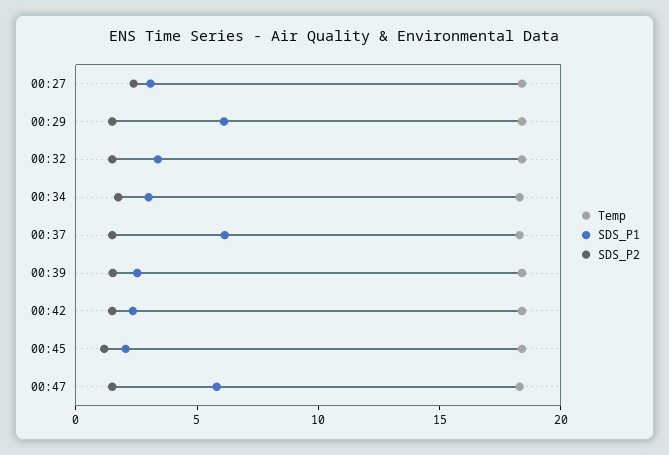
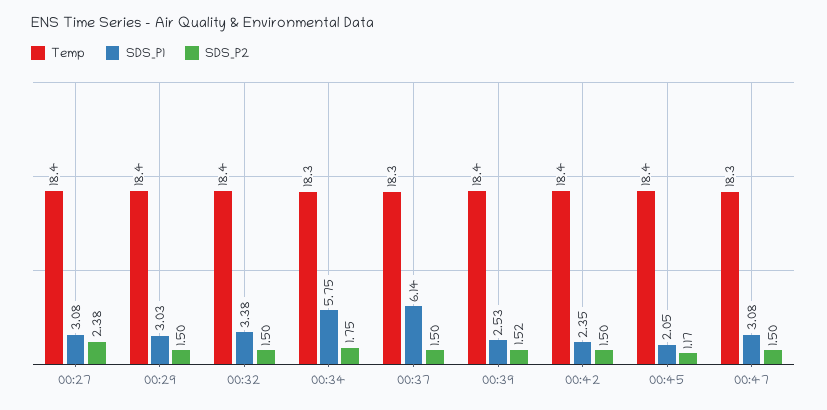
SDS_P1, 00:29: 6 -> 3.03
SDS_P1, 00:34: 3 -> 5.75
SDS_P1, 00:47: 6 -> 3.08

